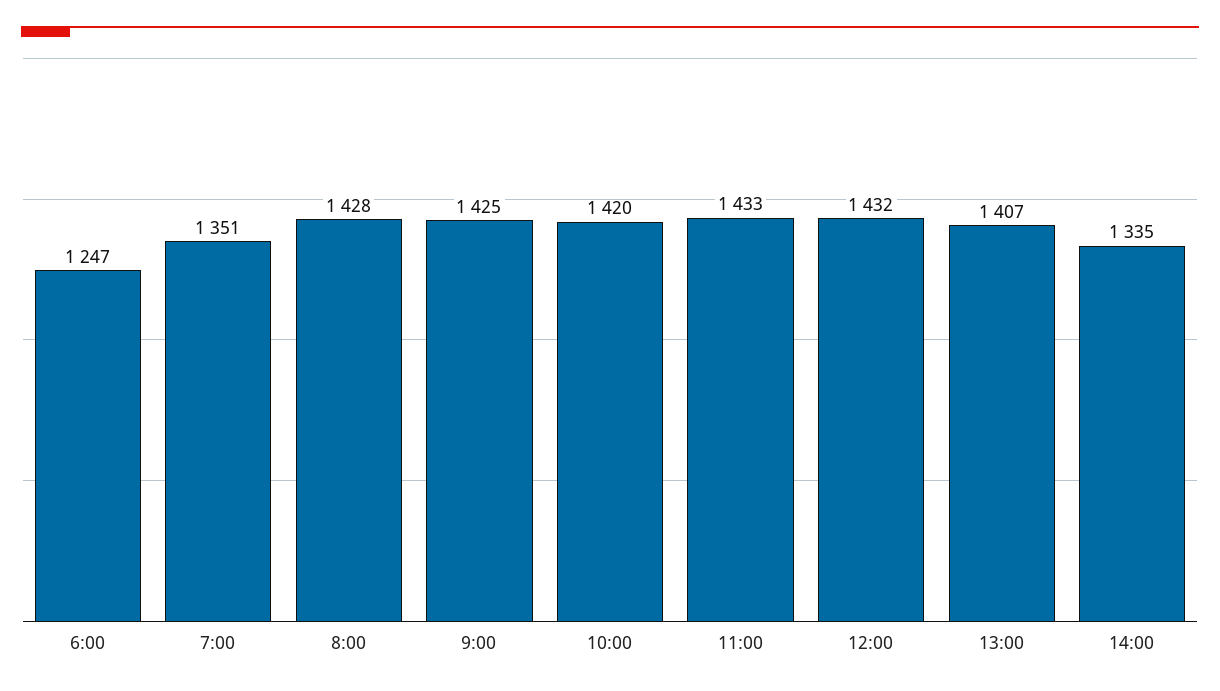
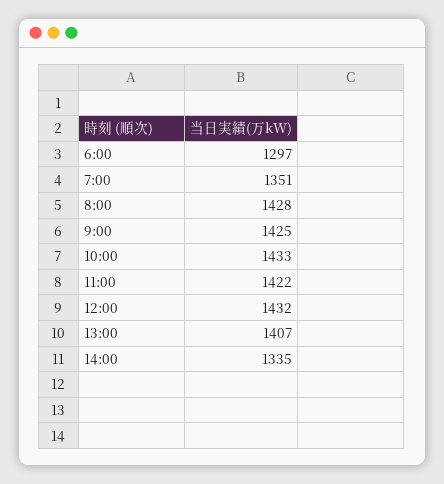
6:00: 1247 -> 1297
10:00: 1420 -> 1433
11:00: 1433 -> 1422

